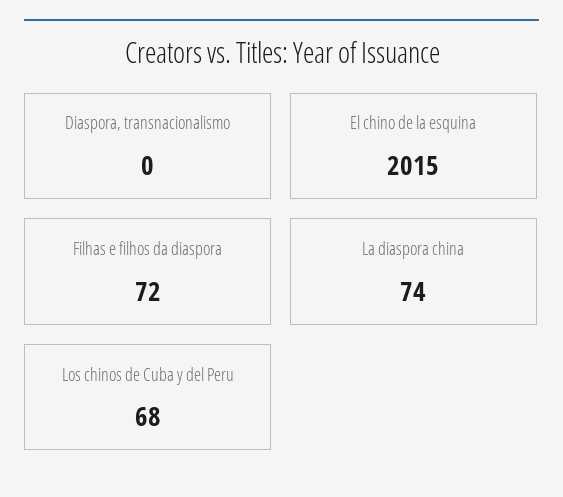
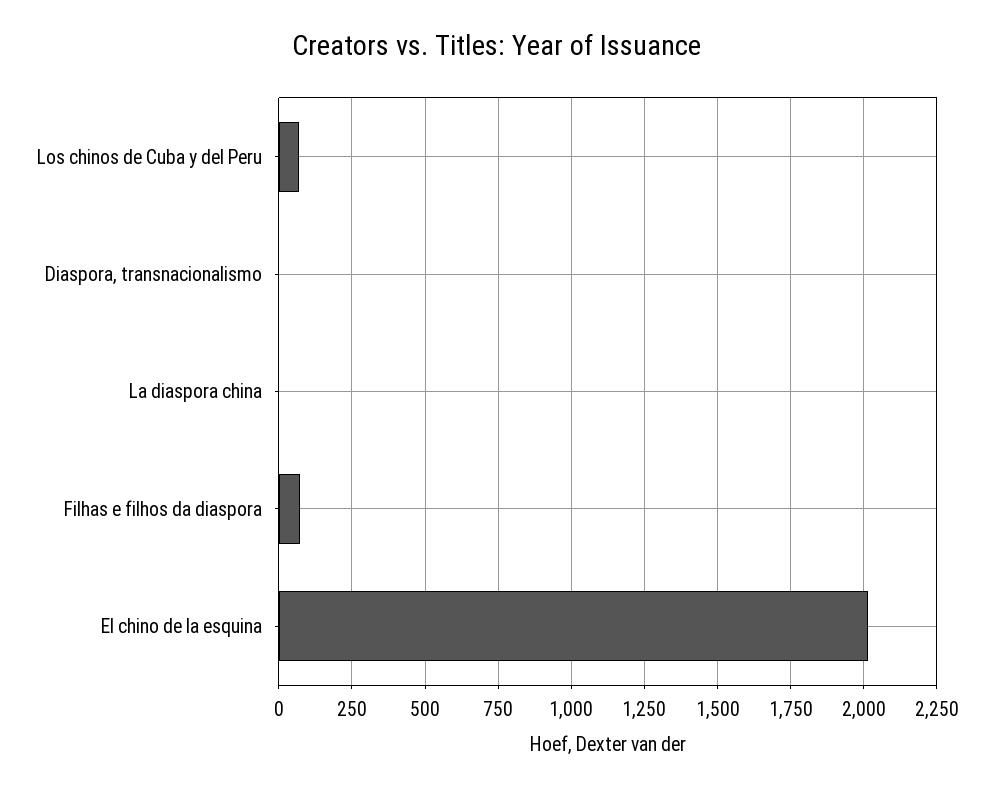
La diaspora china: 74 -> 0

